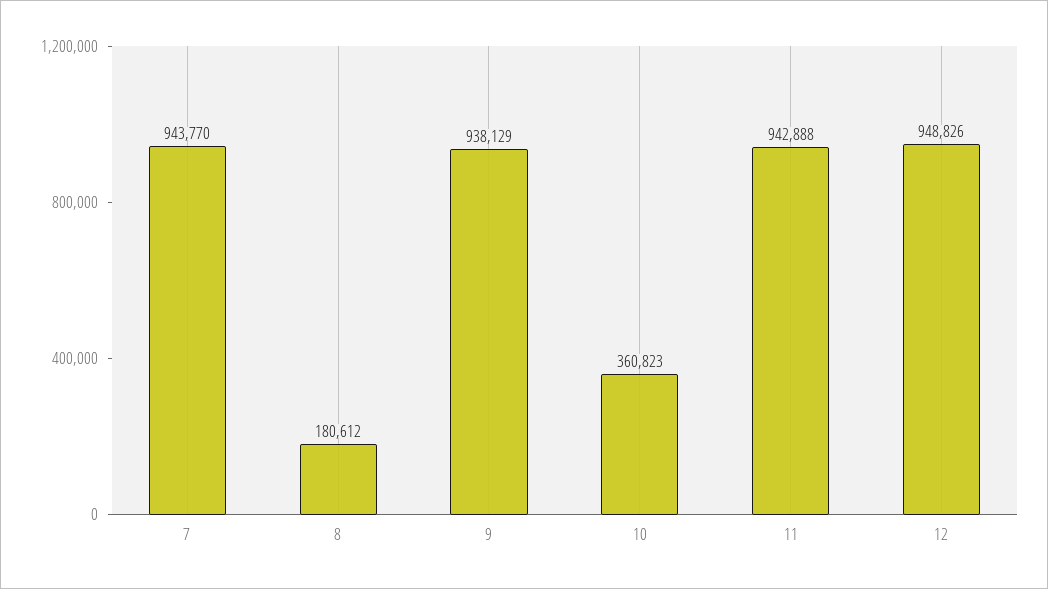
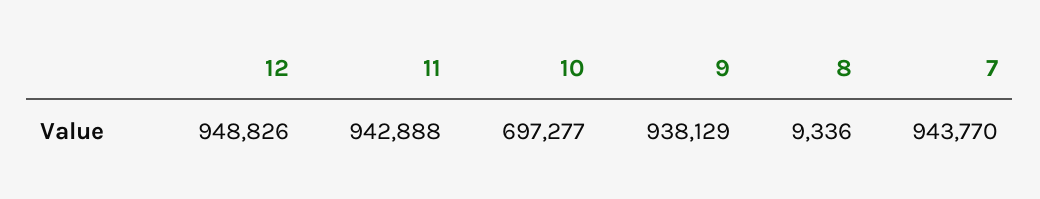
8: 180612 -> 9336
10: 360823 -> 697277

